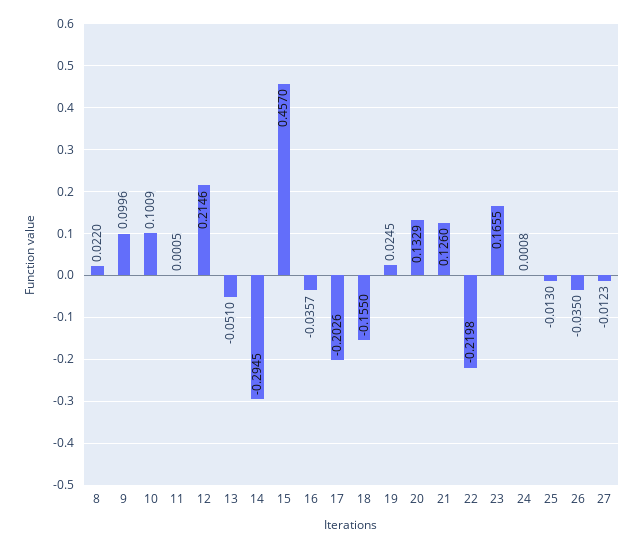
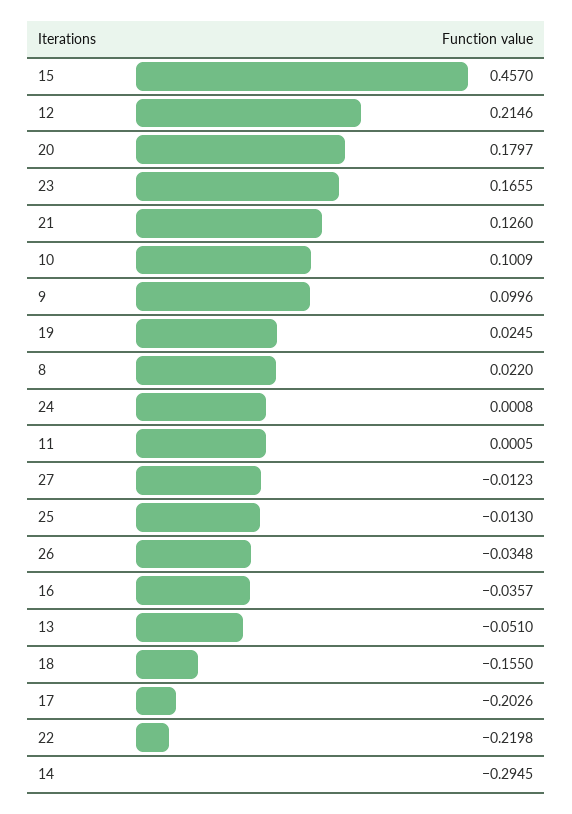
20: 0.1329 -> 0.1797
26: -0.035 -> -0.0348

